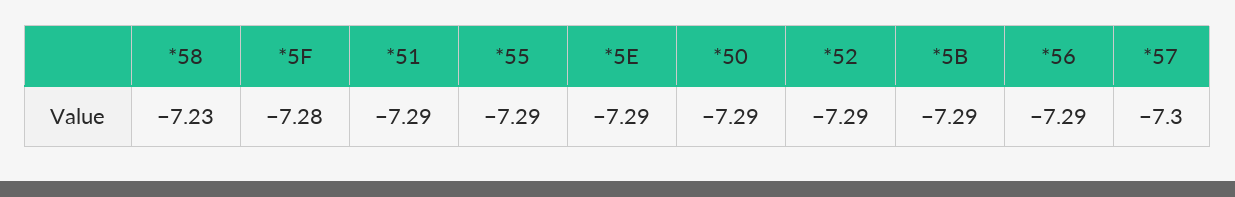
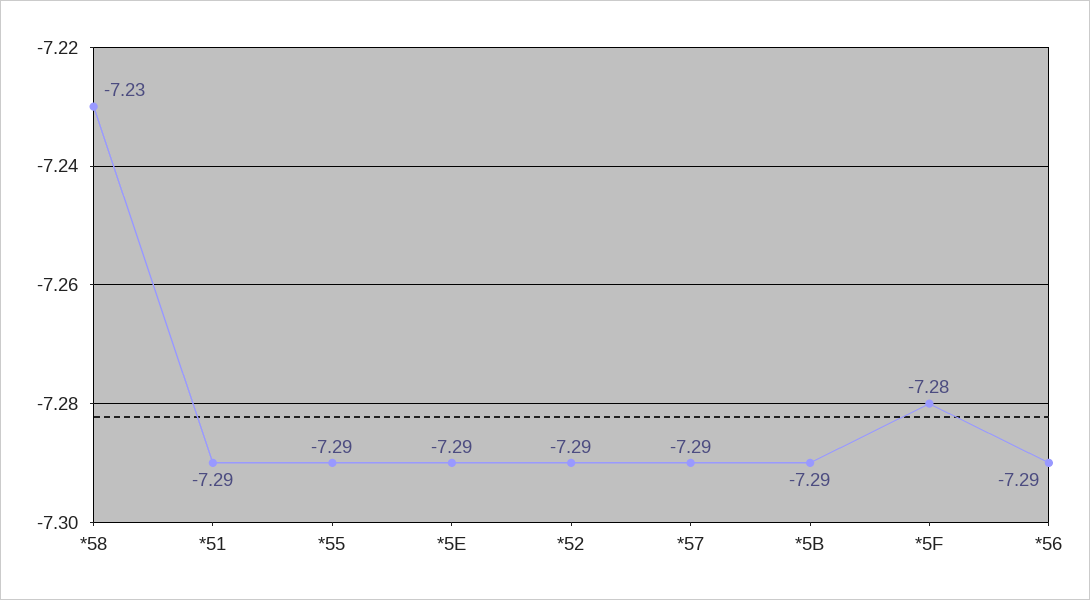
*50: -7.29 -> none
*57: -7.3 -> -7.29

